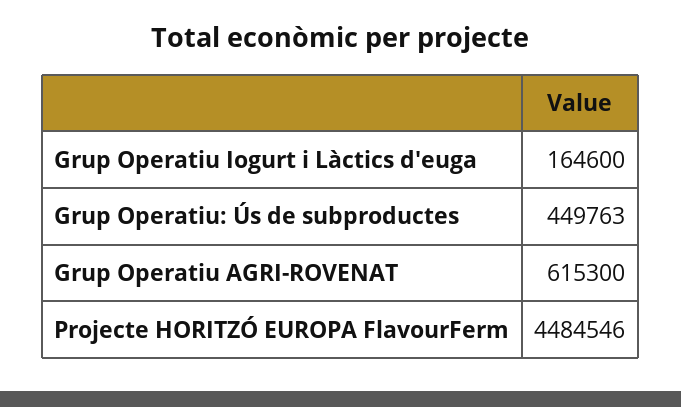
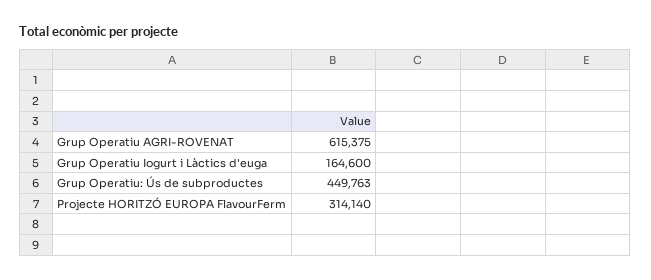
Grup Operatiu AGRI-ROVENAT: 615300 -> 615375
Projecte HORITZÓ EUROPA FlavourFerm: 4484546 -> 314140

